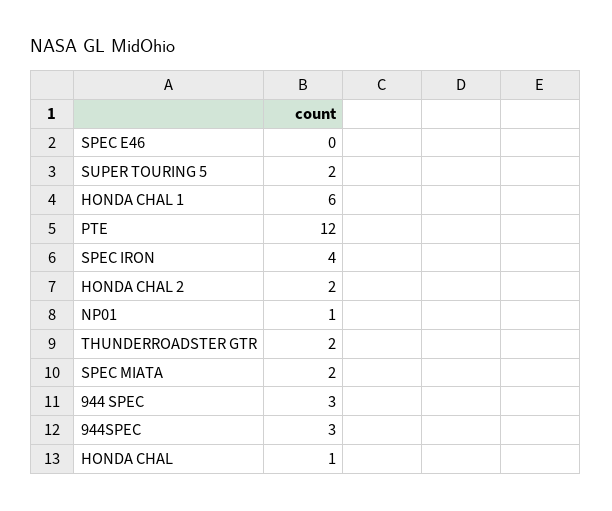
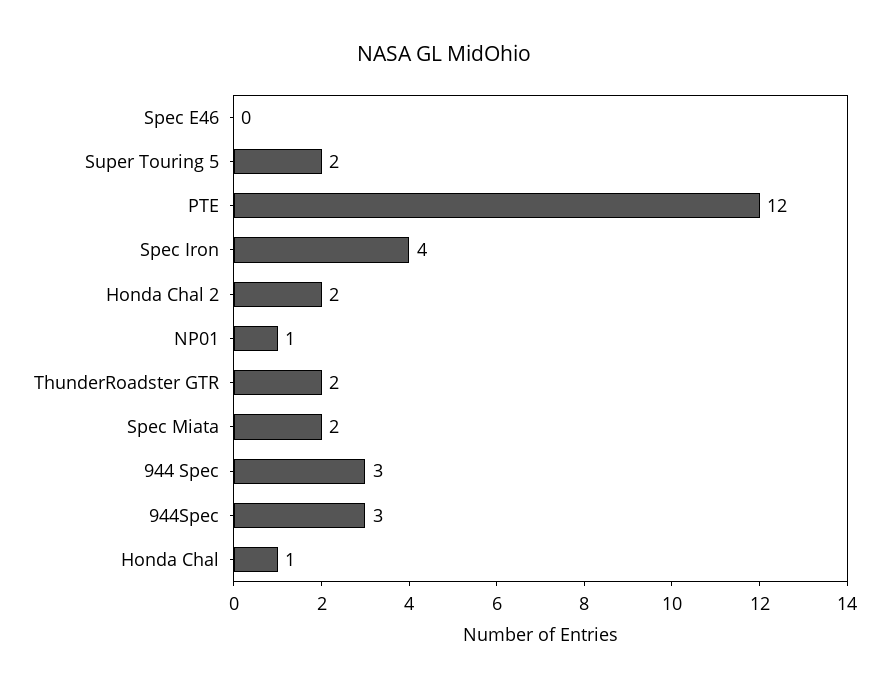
HONDA CHAL 1: 6 -> none

